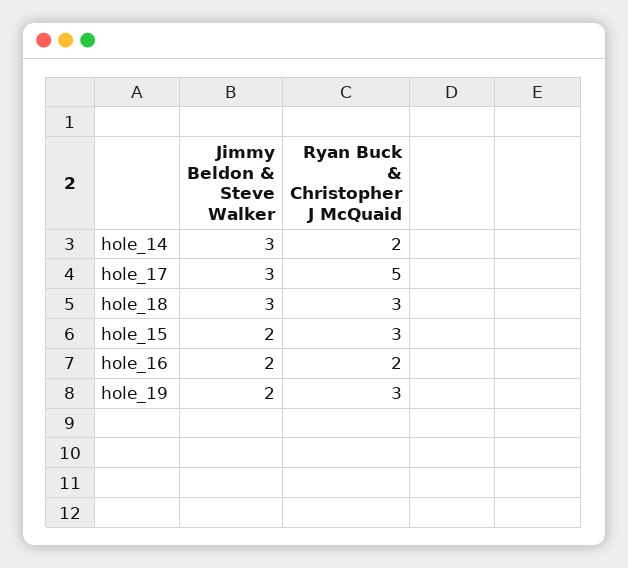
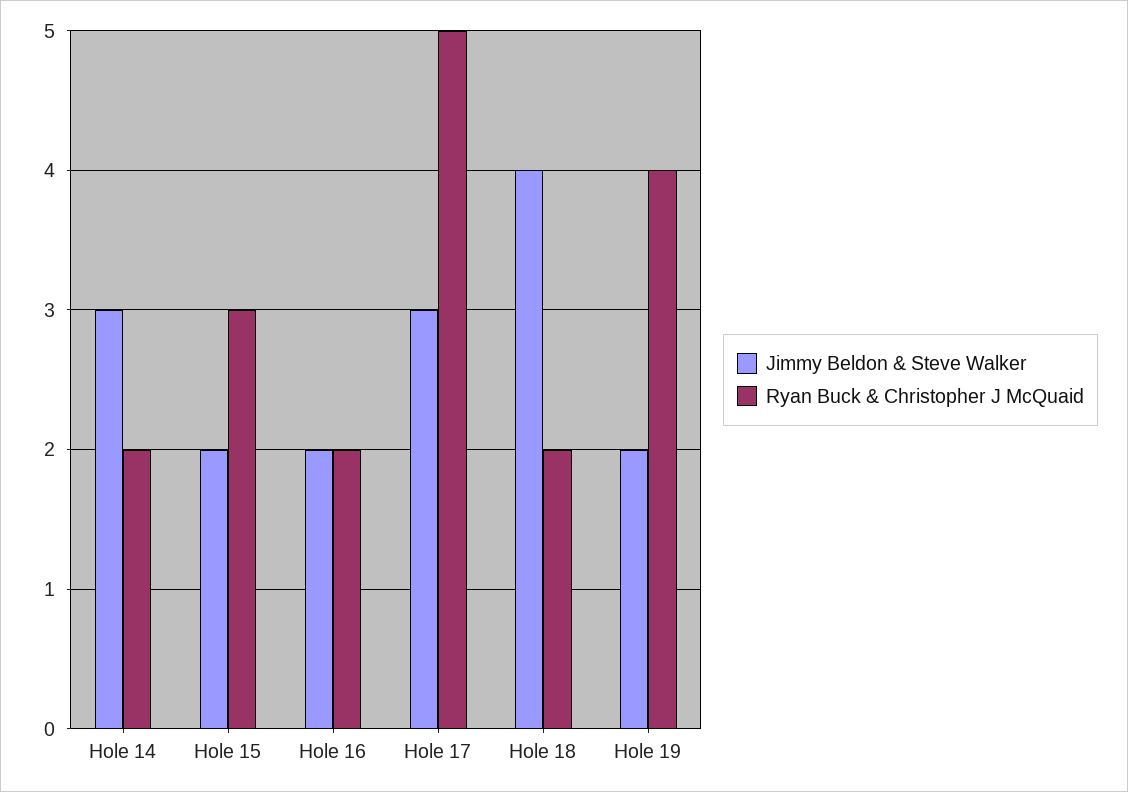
Jimmy Beldon & Steve Walker, hole_18: 3 -> 4
Ryan Buck & Christopher J McQuaid, hole_18: 3 -> 2
Ryan Buck & Christopher J McQuaid, hole_19: 3 -> 4

